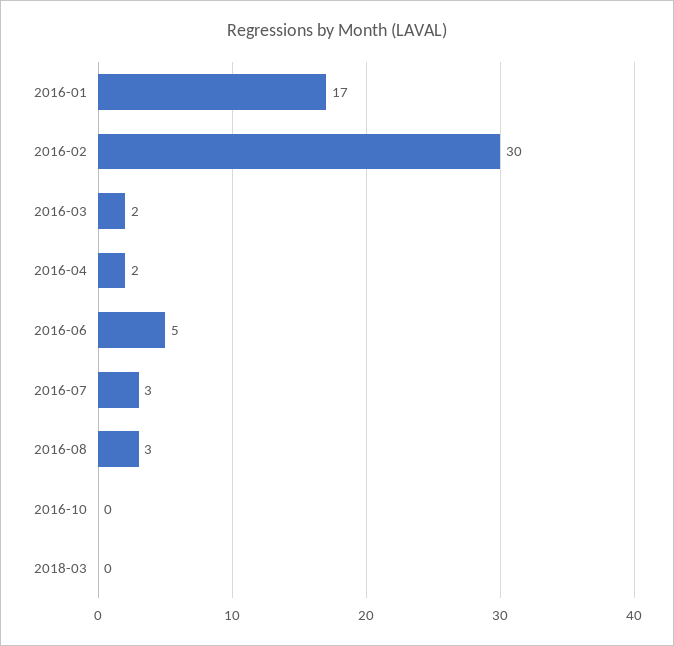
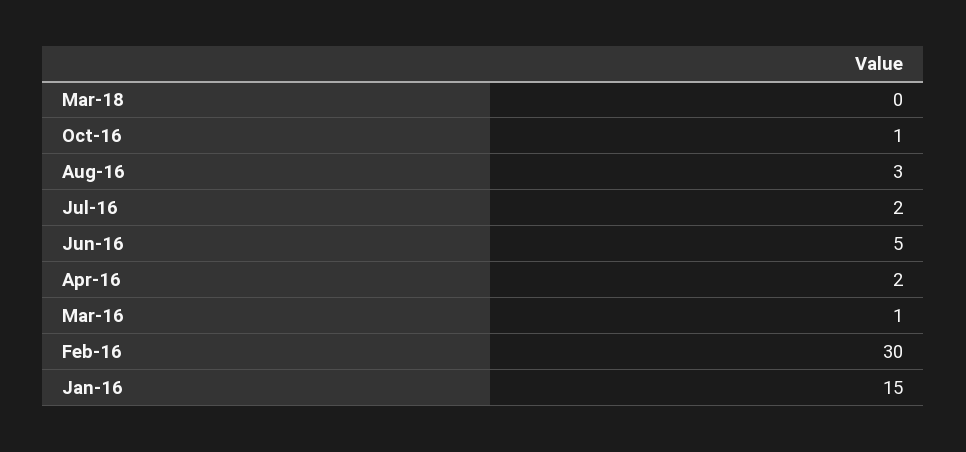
2016-01: 17 -> 15
2016-03: 2 -> 1
2016-07: 3 -> 2
2016-10: 0 -> 1

